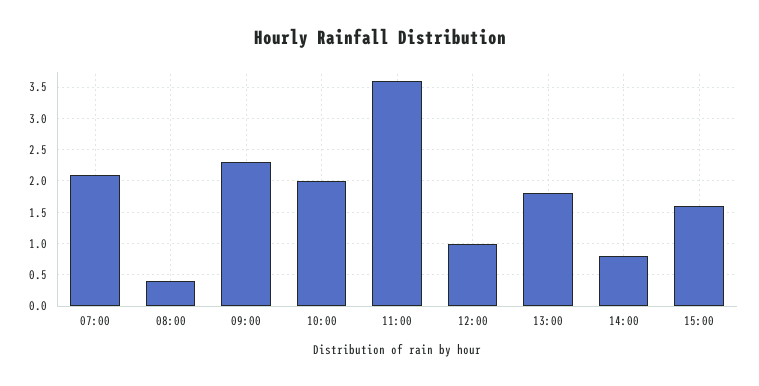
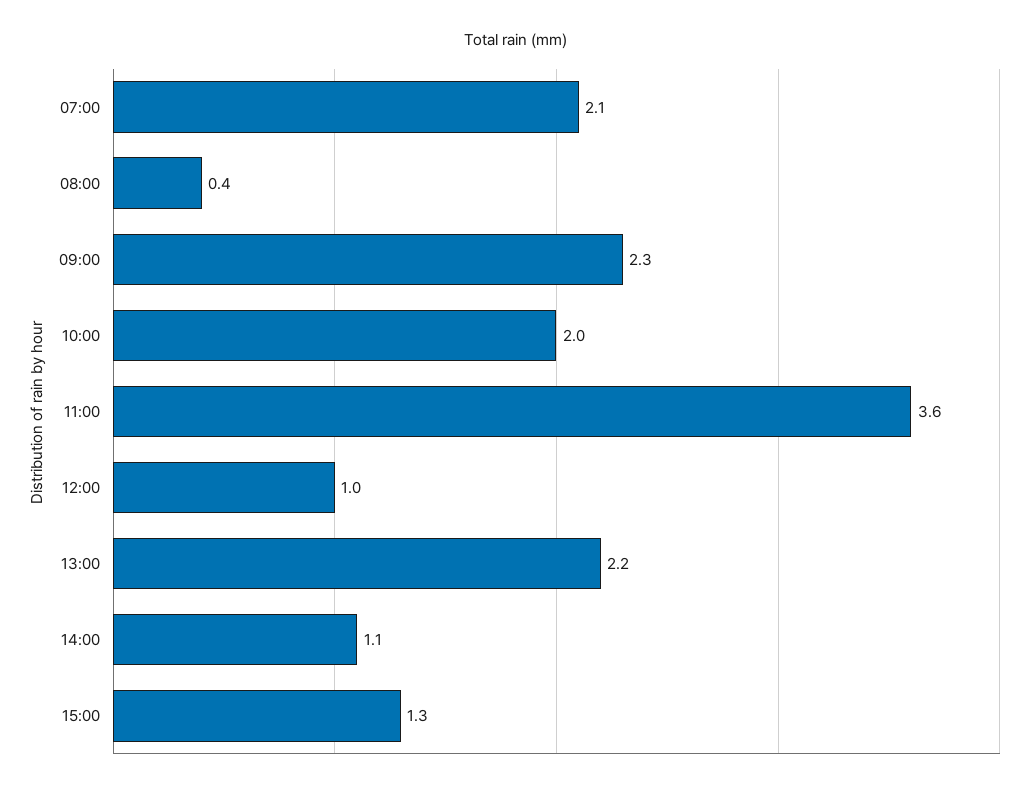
13:00: 1.8 -> 2.2
14:00: 0.8 -> 1.1
15:00: 1.6 -> 1.3

